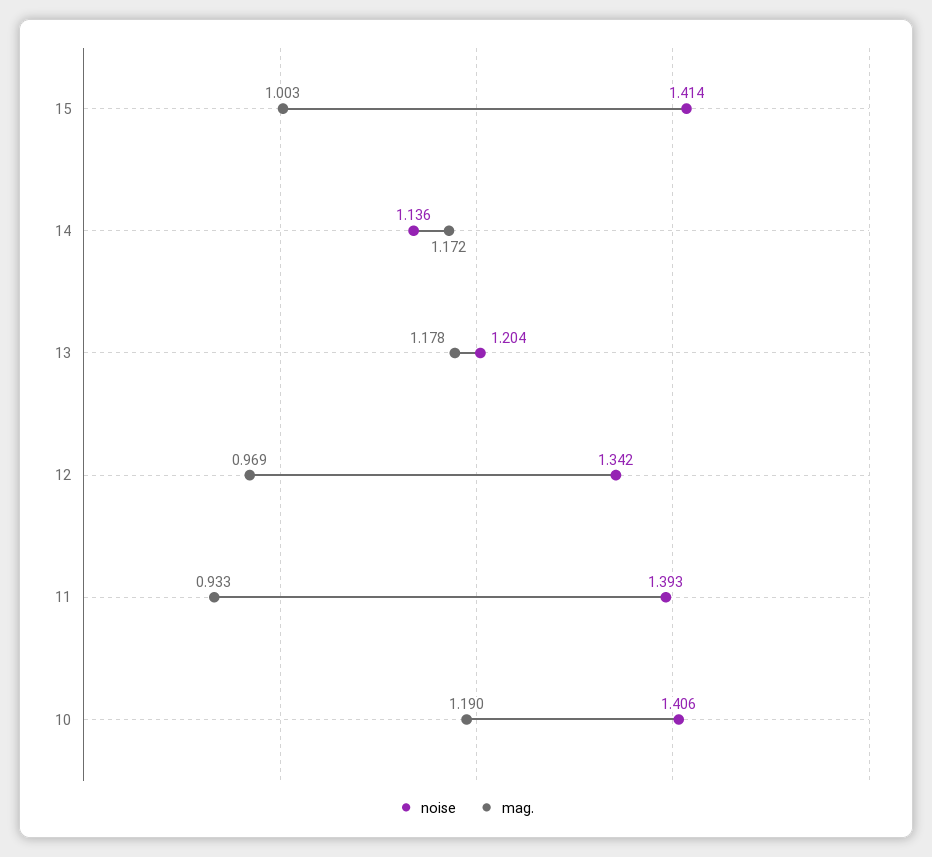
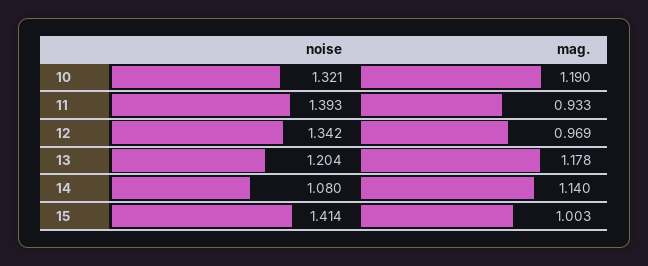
noise, 14: 1.136 -> 1.08
mag., 14: 1.172 -> 1.14
noise, 10: 1.406 -> 1.321

